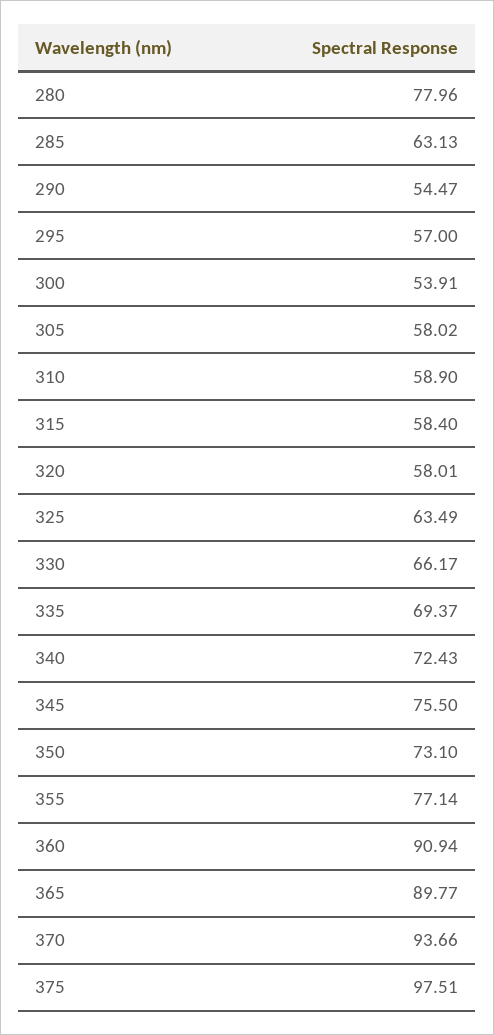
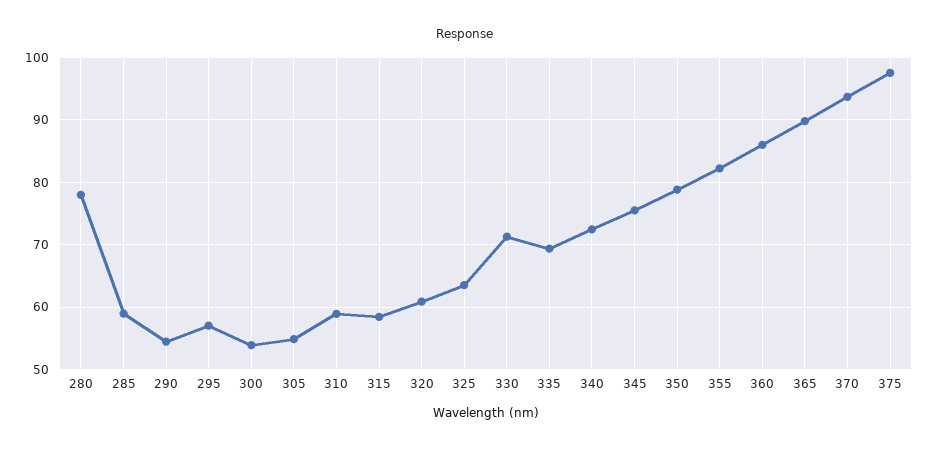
285: 63.13 -> 59
305: 58.02 -> 55
320: 58.01 -> 61
330: 66.17 -> 71
350: 73.1 -> 79
355: 77.14 -> 82
360: 90.94 -> 86

